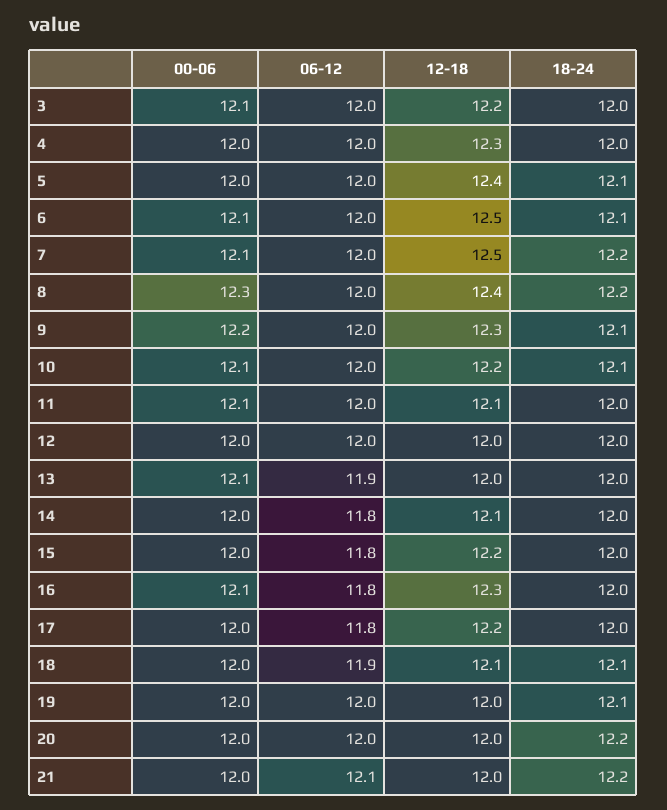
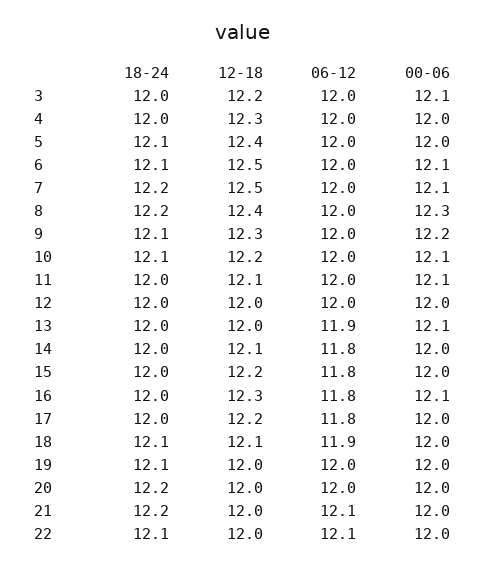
18-24, 22: none -> 12.1
12-18, 22: none -> 12
06-12, 22: none -> 12.1
00-06, 22: none -> 12

